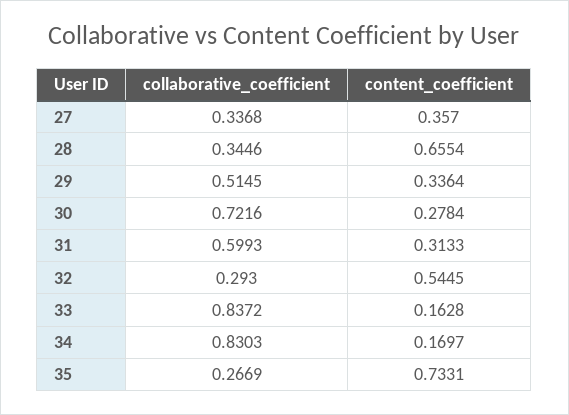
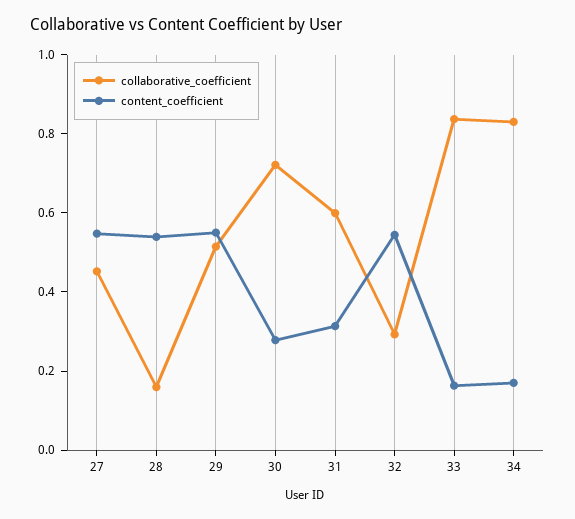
collaborative_coefficient, 27: 0.3368 -> 0.45
content_coefficient, 27: 0.357 -> 0.55
collaborative_coefficient, 28: 0.3446 -> 0.15
content_coefficient, 28: 0.6554 -> 0.55
content_coefficient, 29: 0.3364 -> 0.55
collaborative_coefficient, 35: 0.2669 -> none
content_coefficient, 35: 0.7331 -> none

